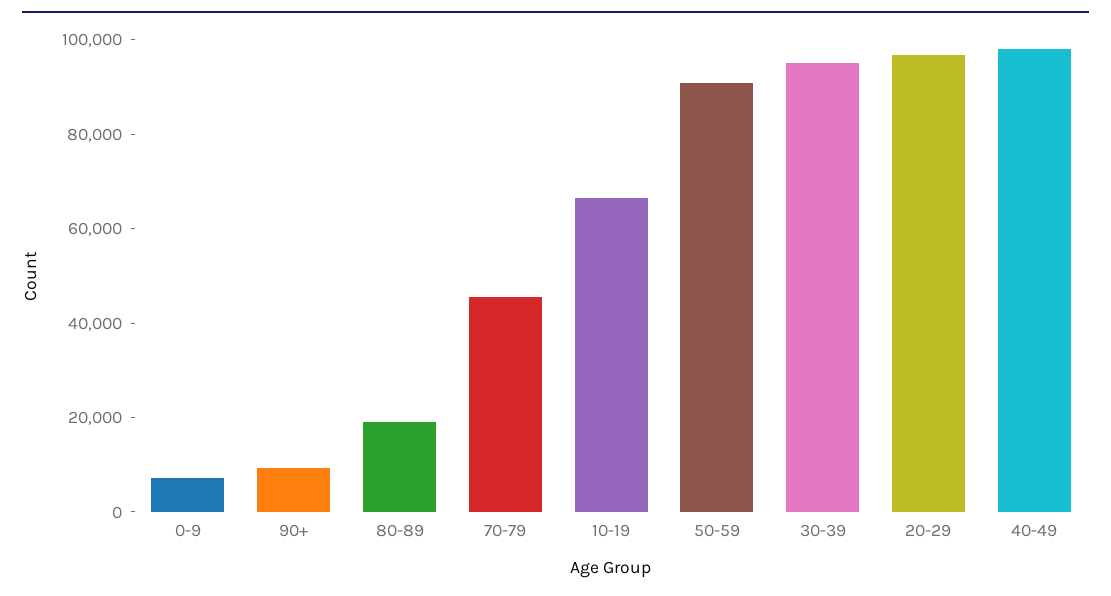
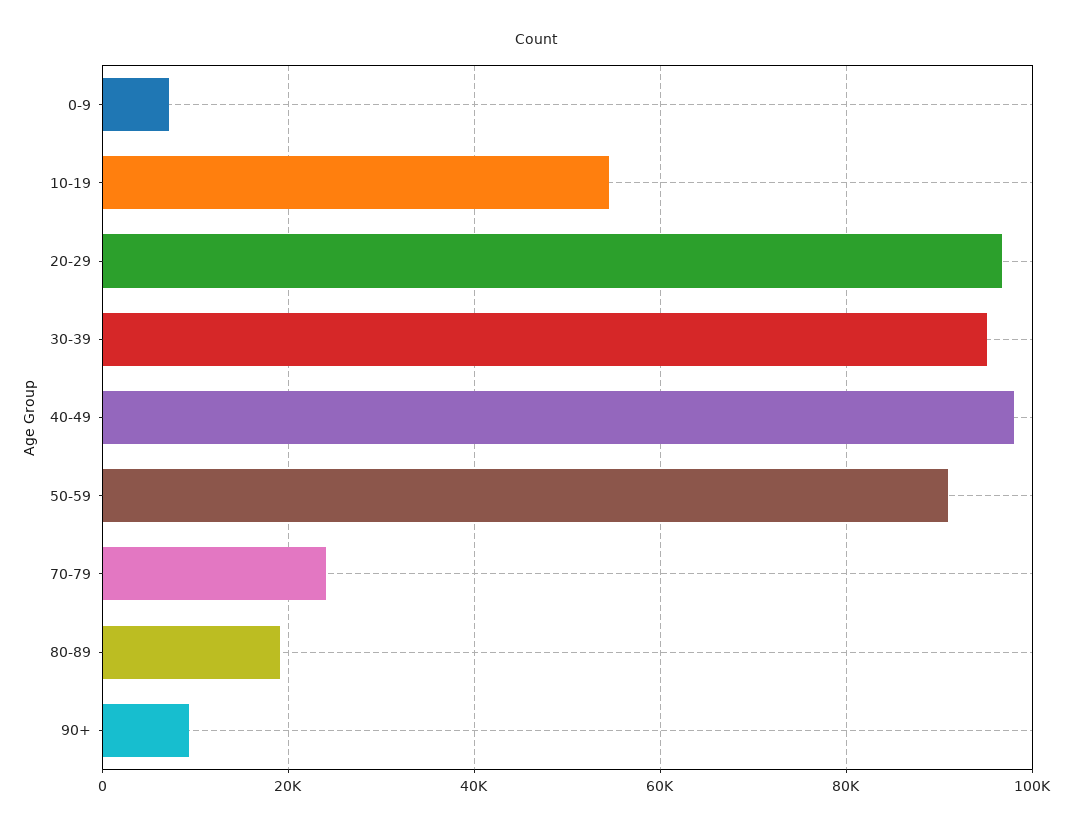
70-79: 45000 -> 24000
10-19: 65000 -> 54000

